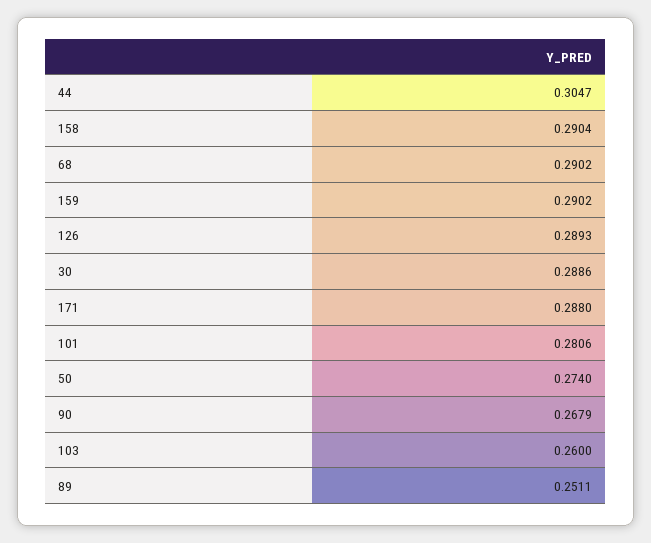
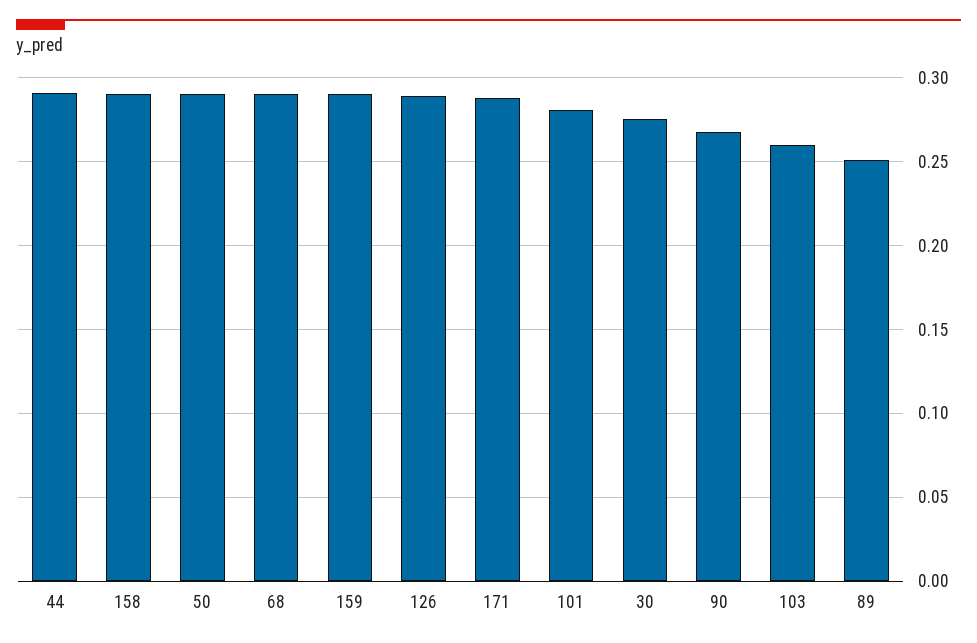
44: 0.3047 -> 0.29
30: 0.2886 -> 0.275
50: 0.274 -> 0.29

